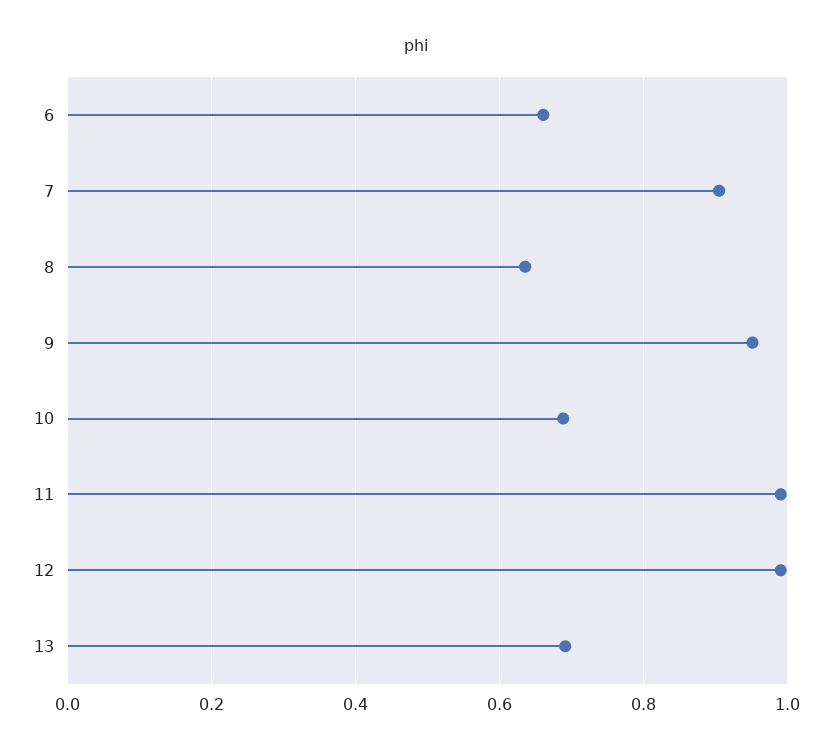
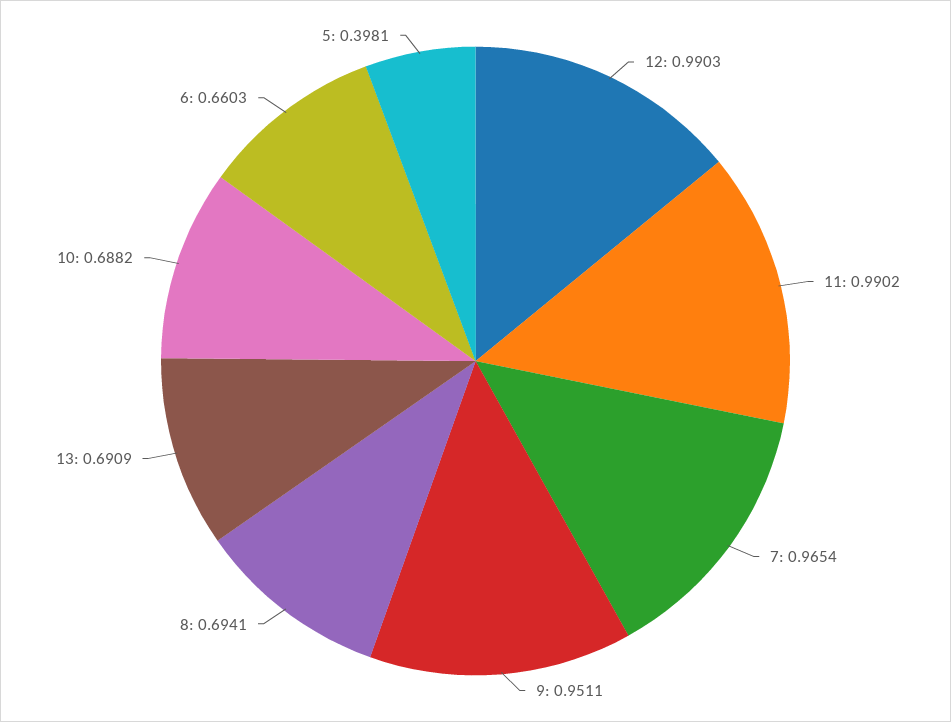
7: 0.9 -> 0.9654
8: 0.64 -> 0.6941
5: none -> 0.3981

